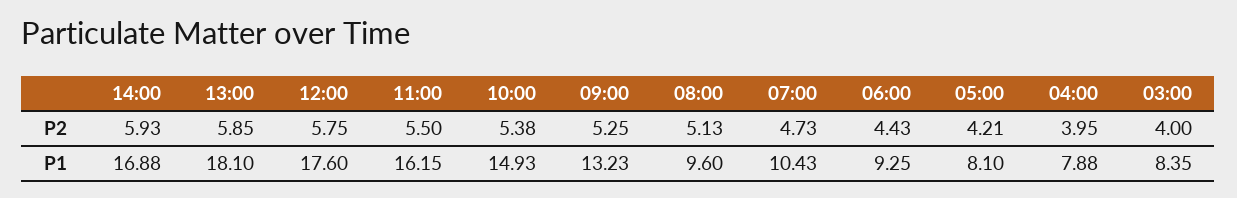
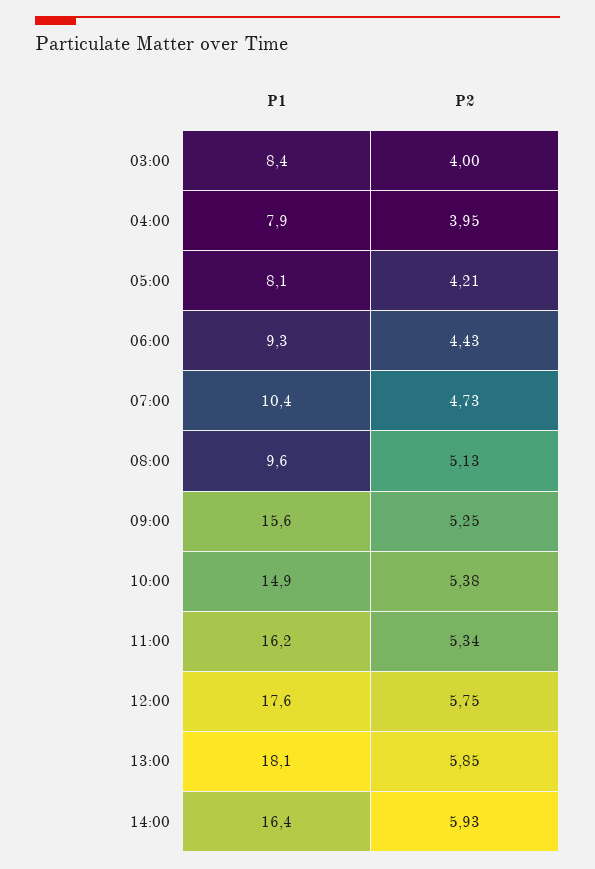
11:00, P2: 5.5 -> 5.34
14:00, P1: 16.88 -> 16.4
09:00, P1: 13.23 -> 15.6

